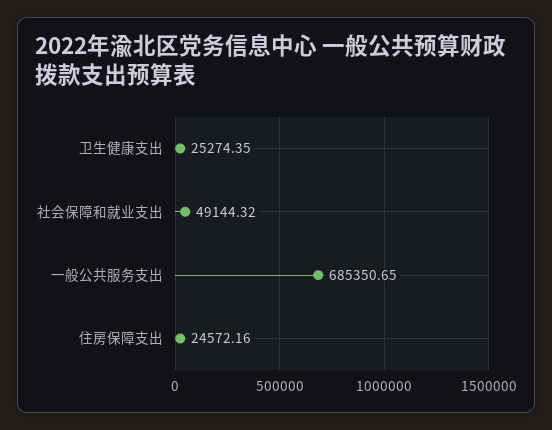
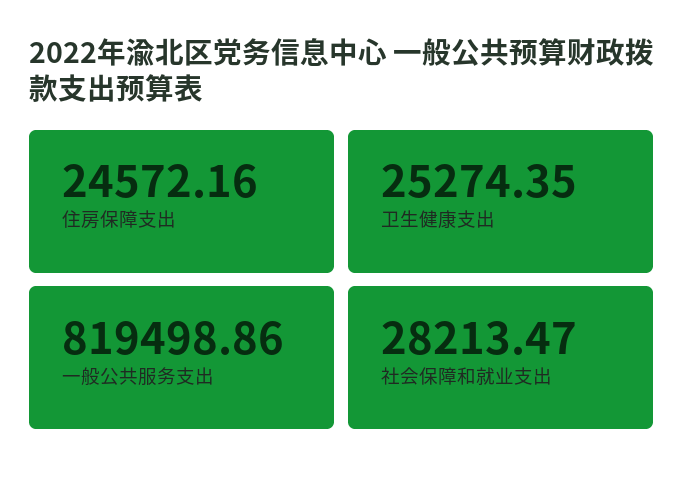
社会保障和就业支出: 49144.32 -> 28213.47
一般公共服务支出: 685350.65 -> 819498.86

